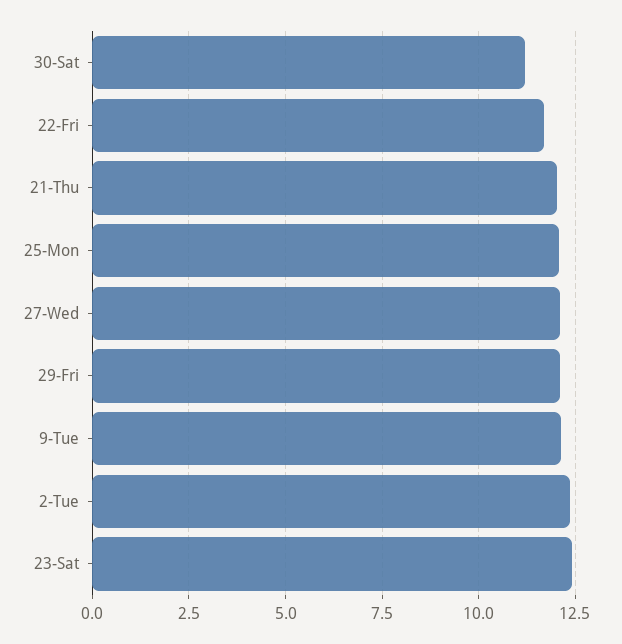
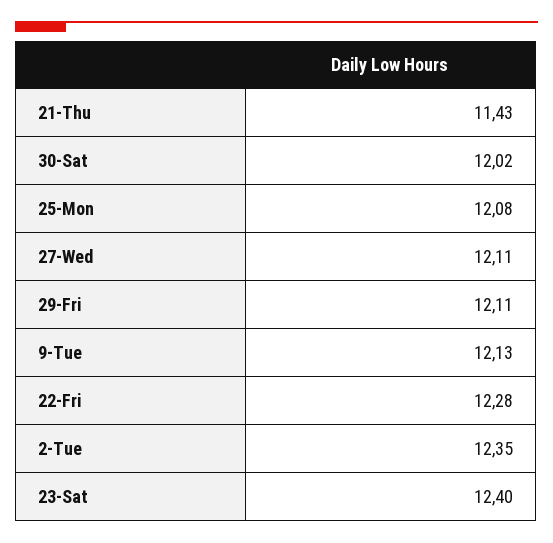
30-Sat: 11.25 -> 12.02
22-Fri: 11.75 -> 12.28
21-Thu: 12 -> 11.43

